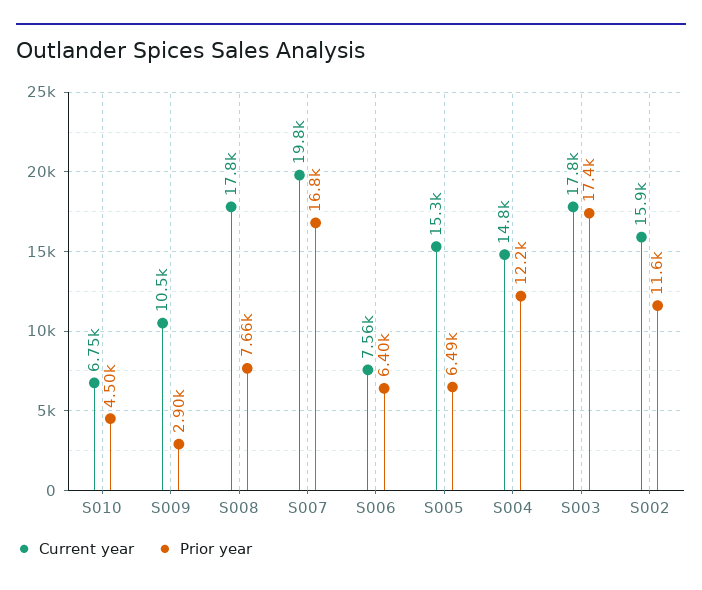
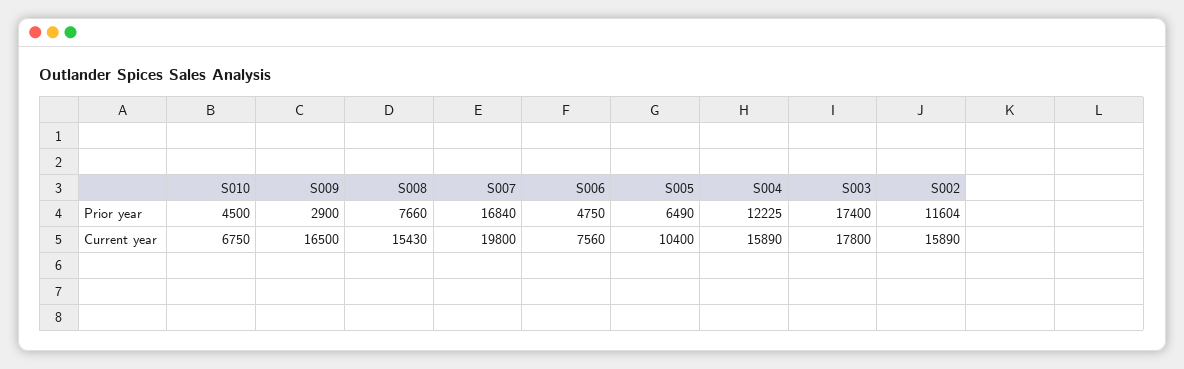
Current year, S009: 10500 -> 16500
Current year, S008: 17800 -> 15430
Prior year, S006: 6400 -> 4750
Current year, S005: 15300 -> 10400
Current year, S004: 14800 -> 15890

